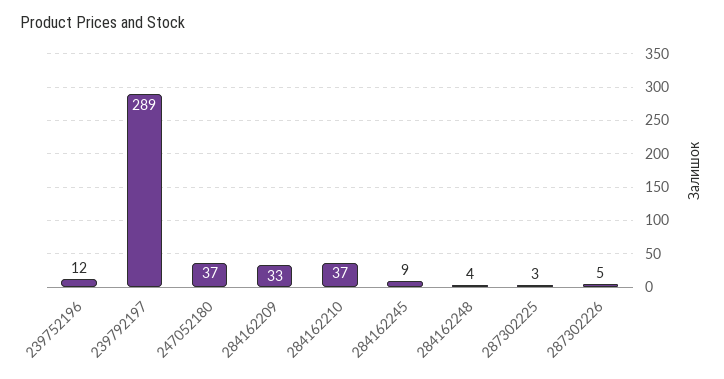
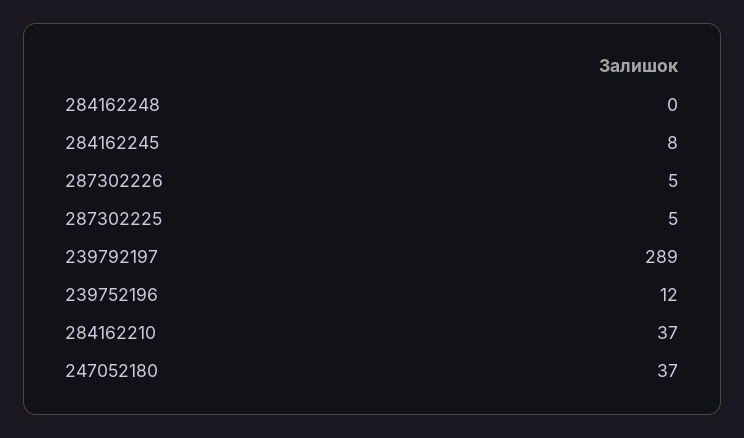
284162209: 33 -> none
284162245: 9 -> 8
284162248: 4 -> 0
287302225: 3 -> 5

